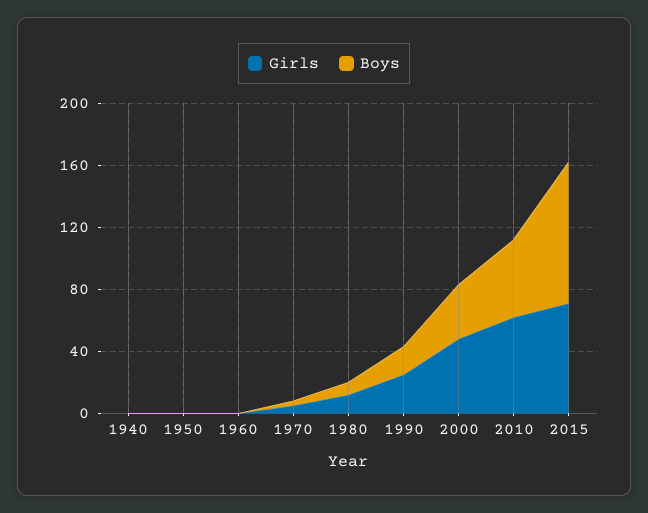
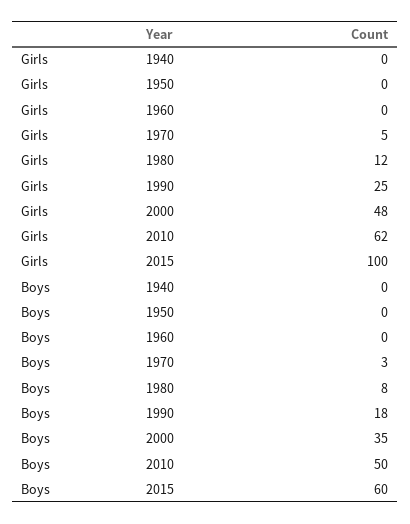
Girls, 2015: 70 -> 100
Boys, 2015: 90 -> 60

